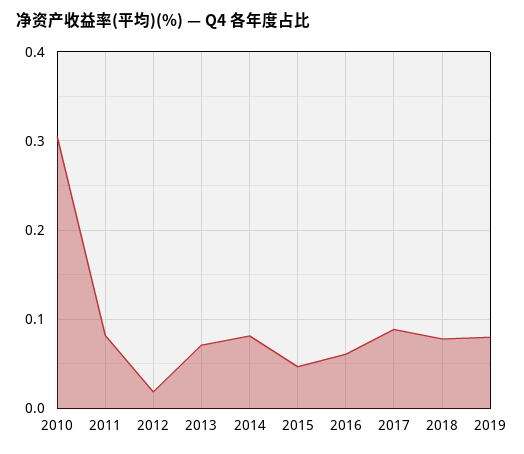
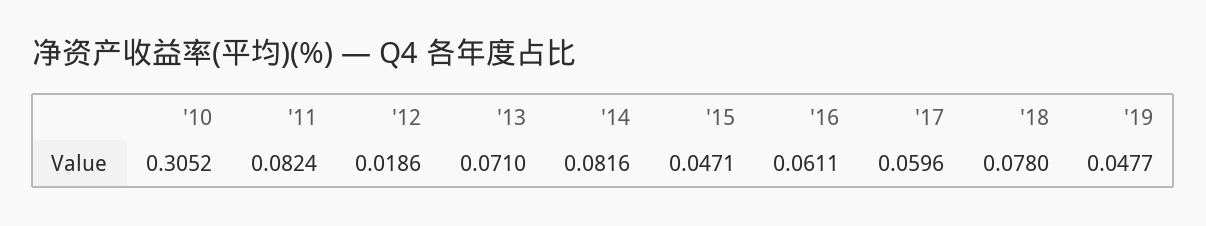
2017: 0.09 -> 0.0596
2019: 0.08 -> 0.0477

